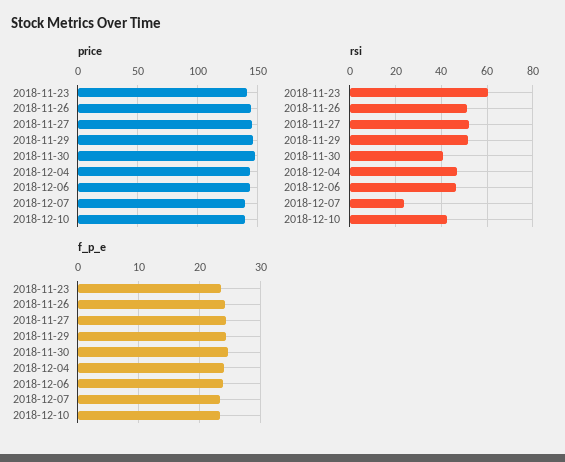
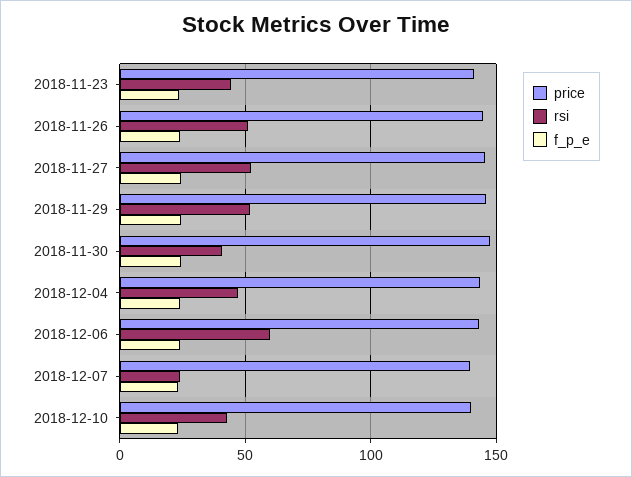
rsi, 2018-11-23: 60 -> 45
rsi, 2018-12-06: 45 -> 60

